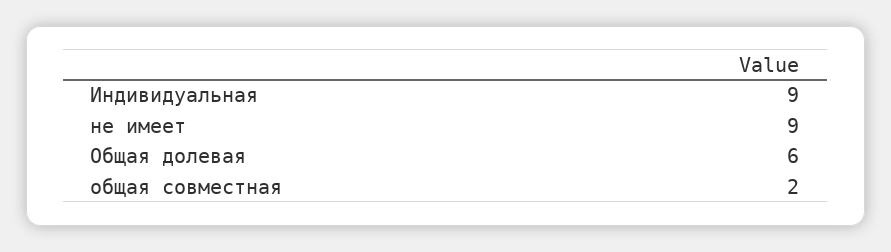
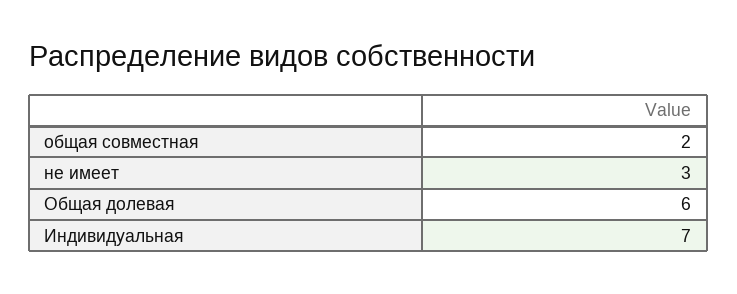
Индивидуальная: 9 -> 7
не имеет: 9 -> 3

